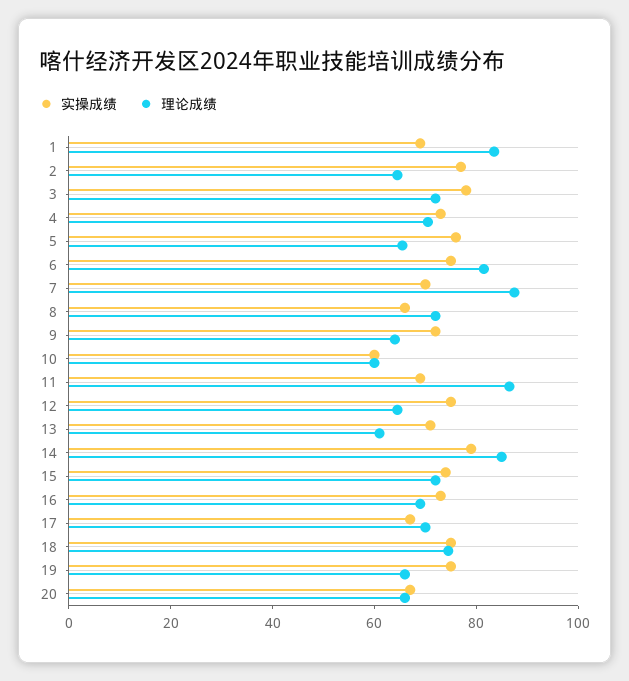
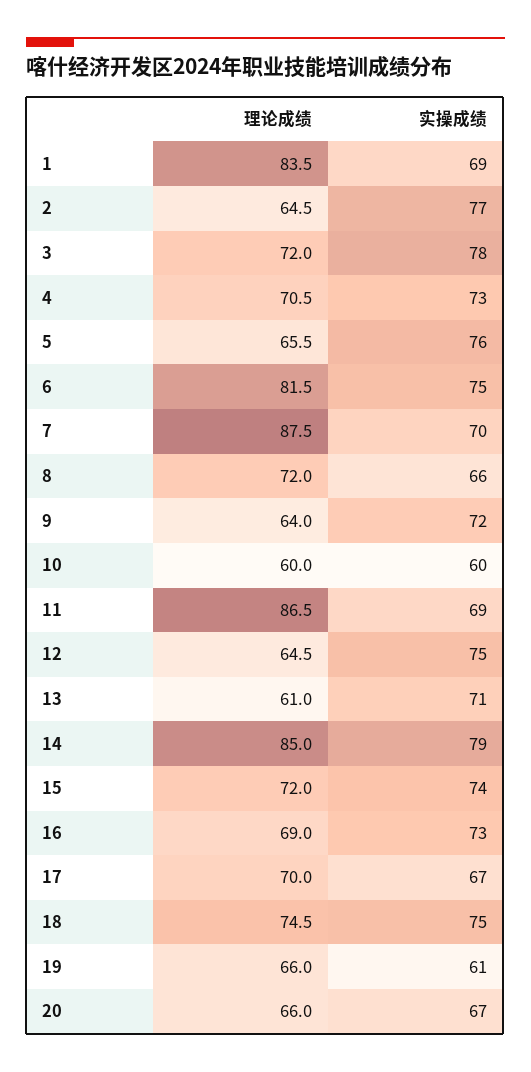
实操成绩, 19: 75 -> 61

